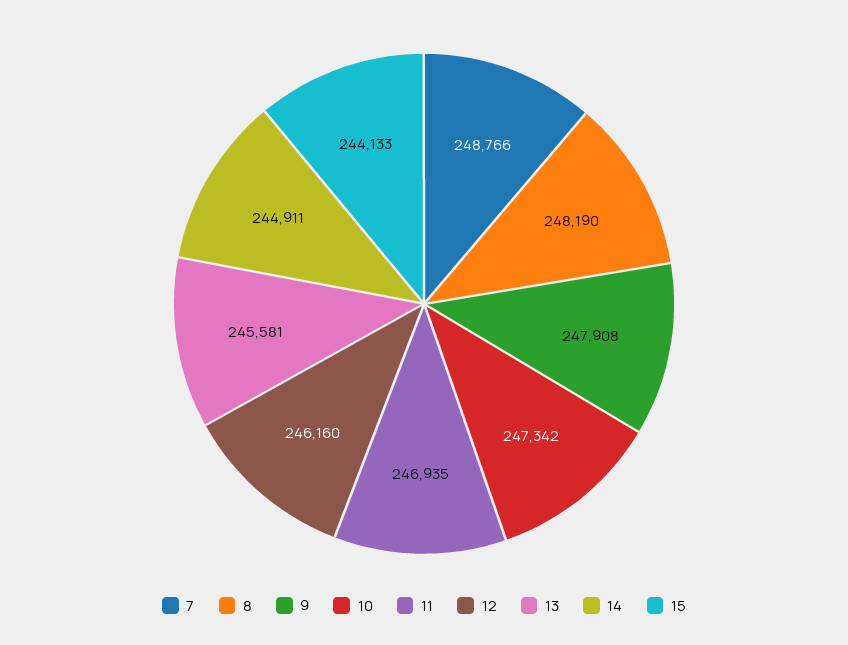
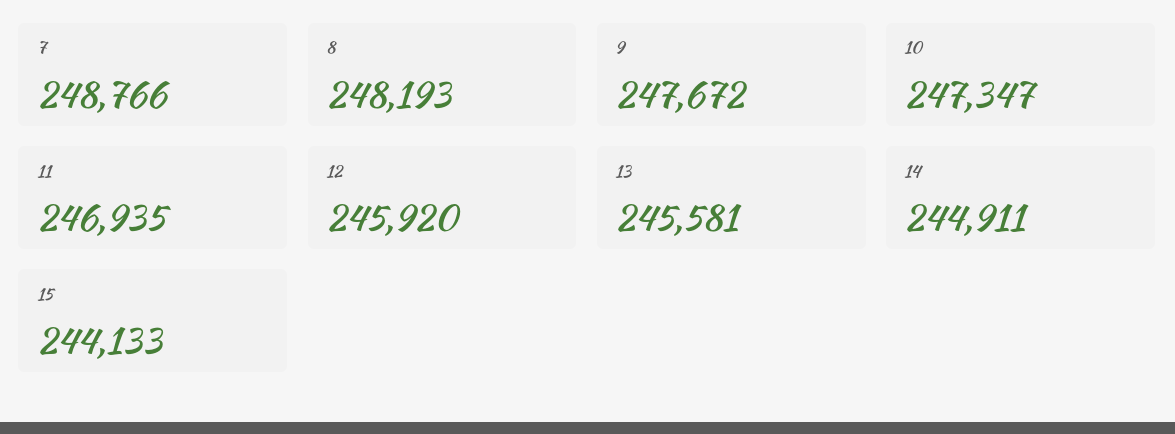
8: 248190 -> 248193
9: 247908 -> 247672
10: 247342 -> 247347
12: 246160 -> 245920

